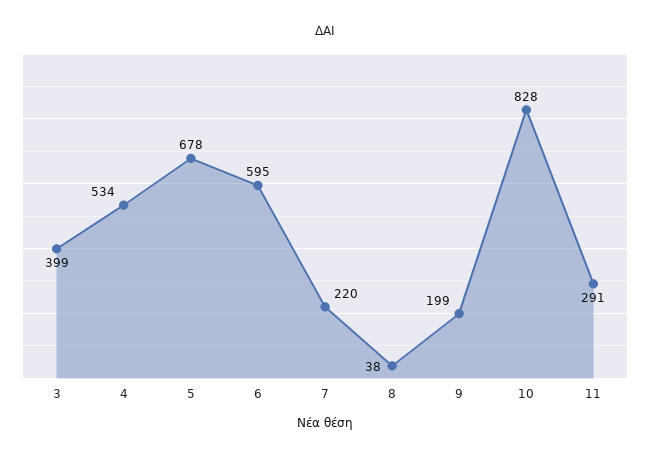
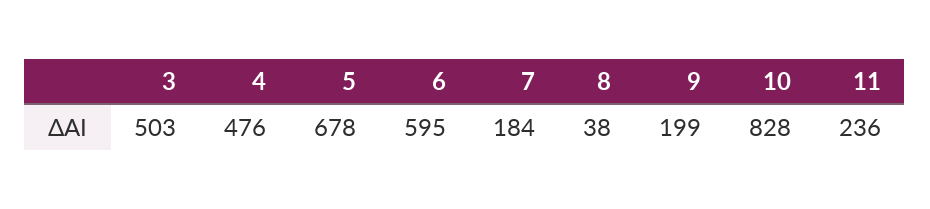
3: 399 -> 503
4: 534 -> 476
7: 220 -> 184
11: 291 -> 236

